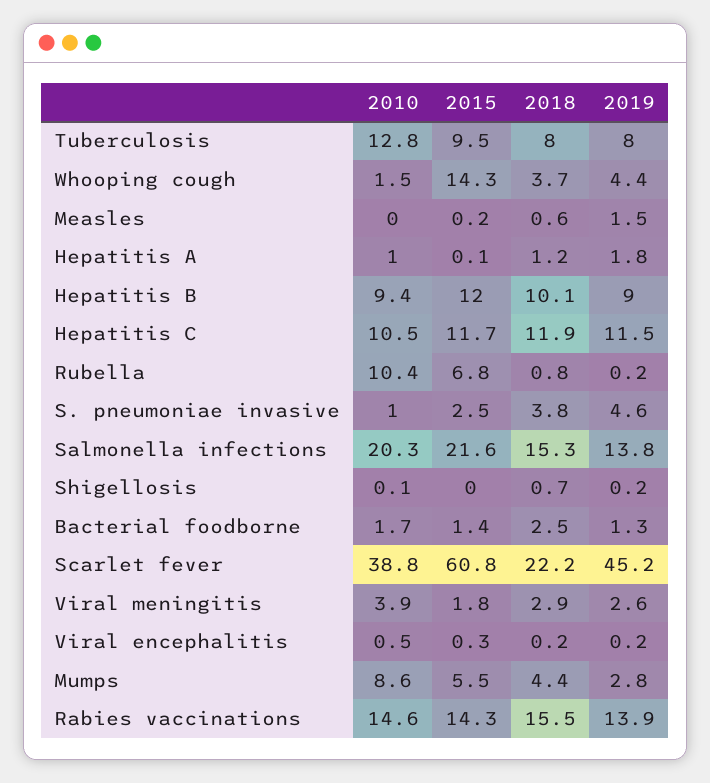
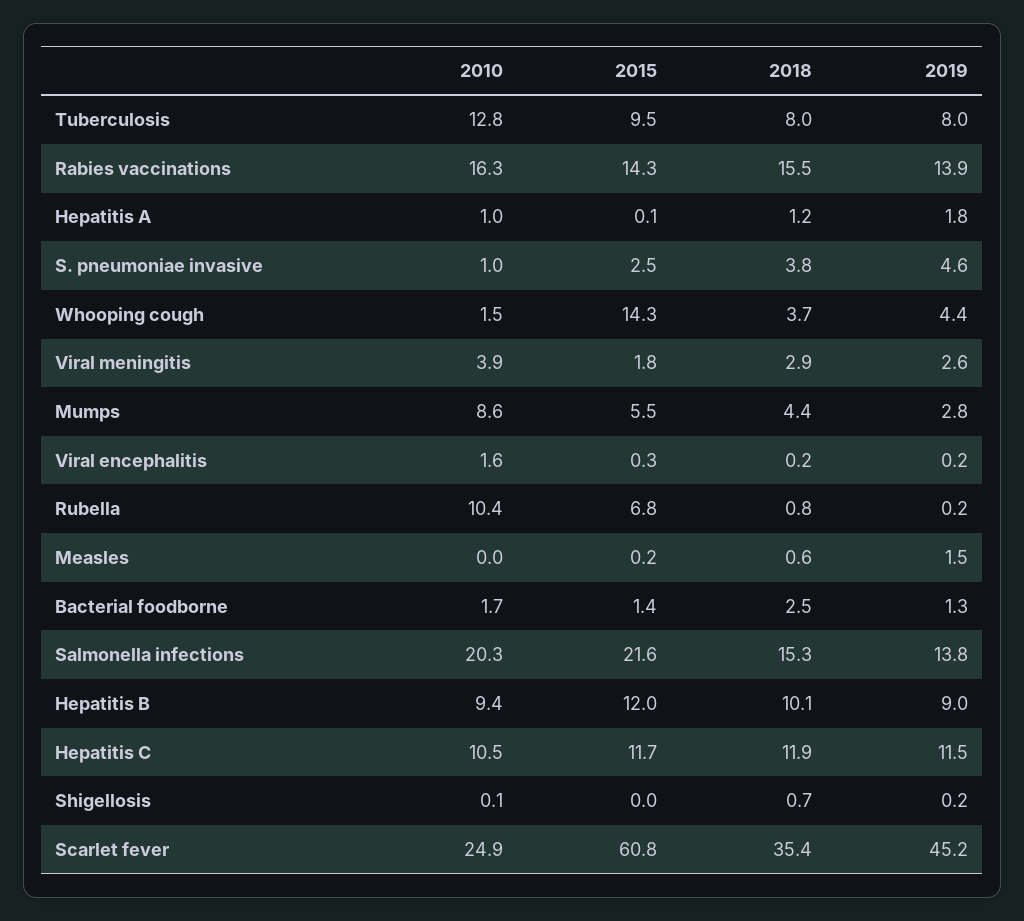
2010, Scarlet fever: 38.8 -> 24.9
2018, Scarlet fever: 22.2 -> 35.4
2010, Viral encephalitis: 0.5 -> 1.6
2010, Rabies vaccinations: 14.6 -> 16.3

